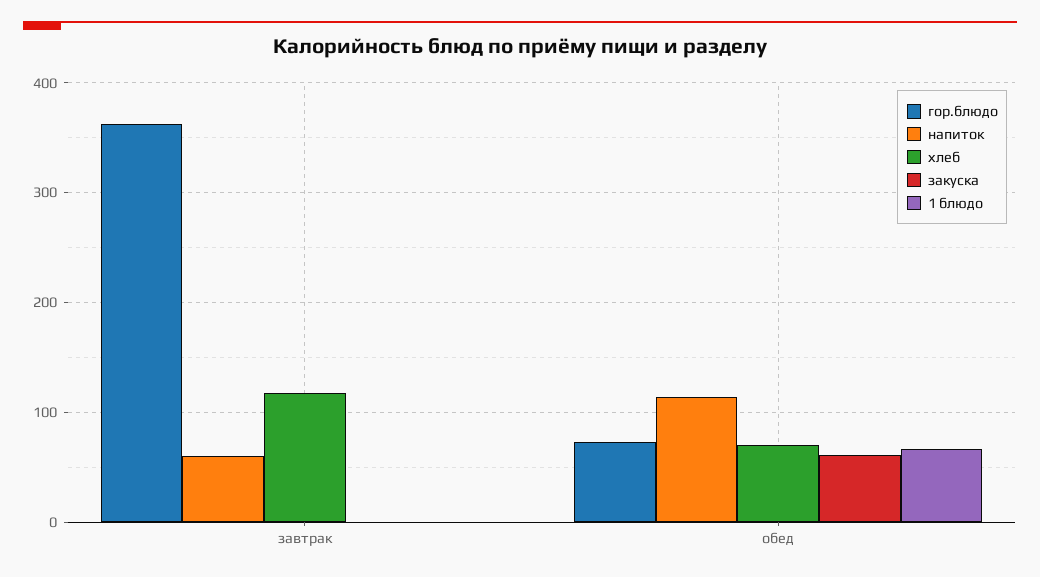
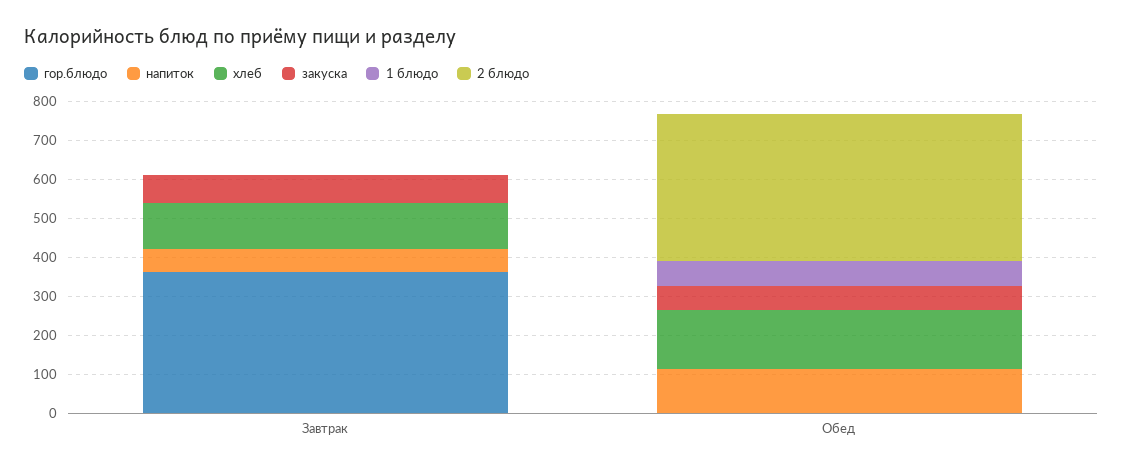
закуска, завтрак: 0 -> 75
гор.блюдо, обед: 70 -> 0
хлеб, обед: 70 -> 150
2 блюдо, завтрак: none -> 0
2 блюдо, обед: none -> 375

